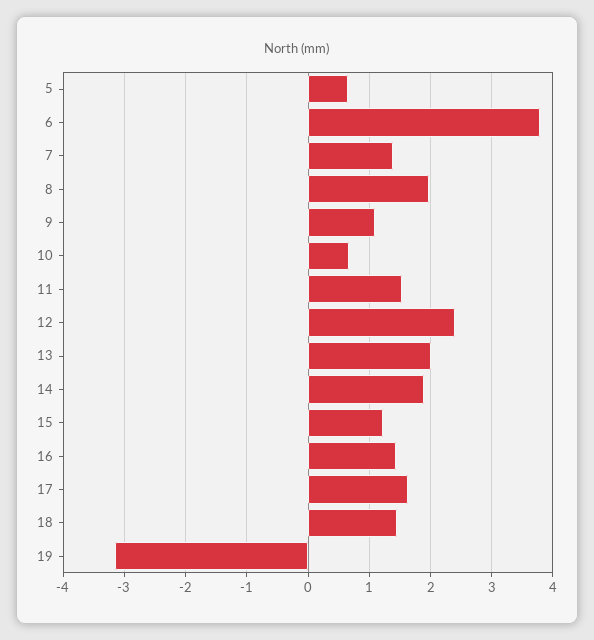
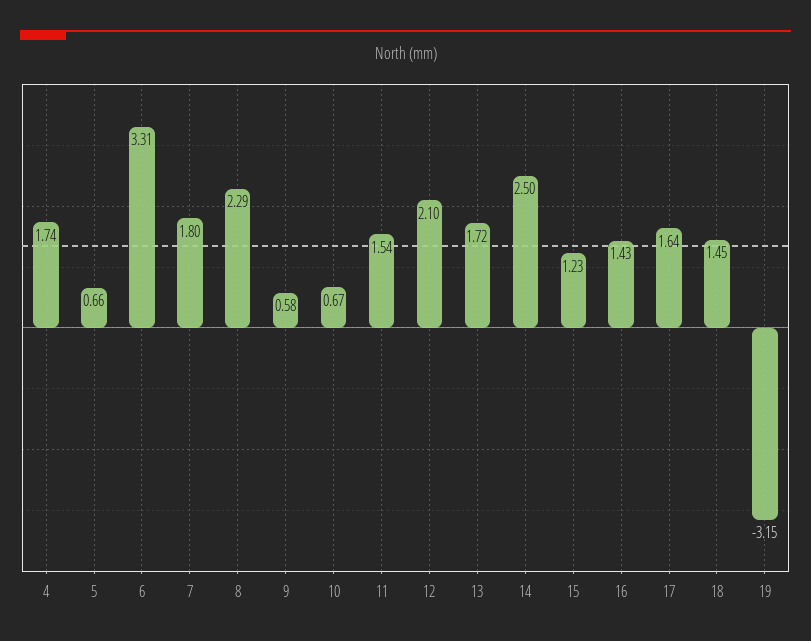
6: 3.8 -> 3.31
7: 1.4 -> 1.8
8: 2 -> 2.29
9: 1.1 -> 0.58
12: 2.4 -> 2.1
13: 2 -> 1.72
14: 1.9 -> 2.5
4: none -> 1.74

